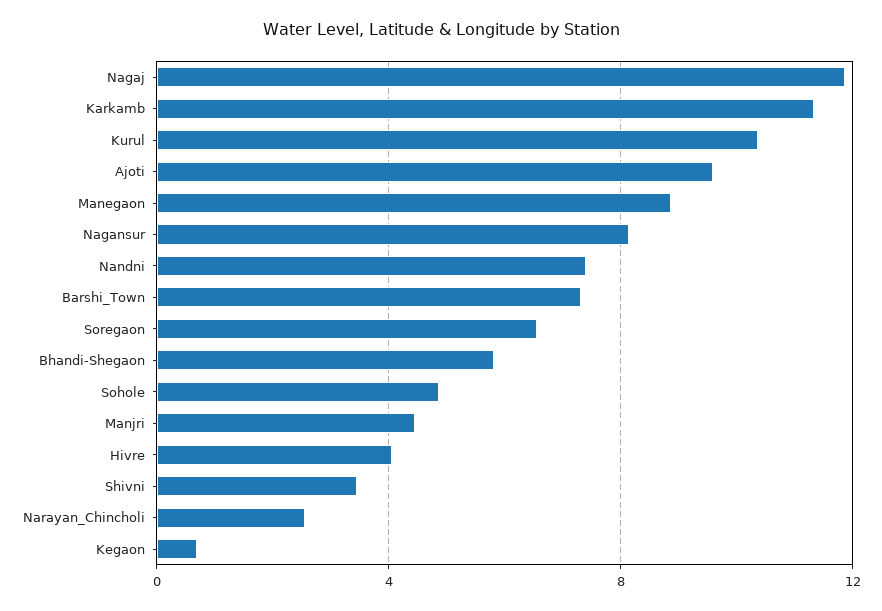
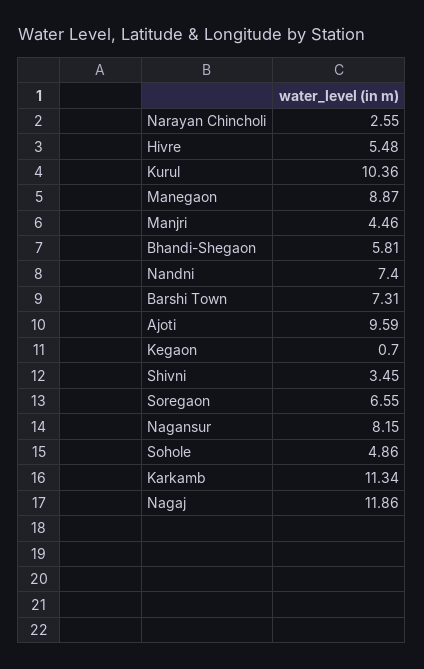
Hivre: 4 -> 5.48

